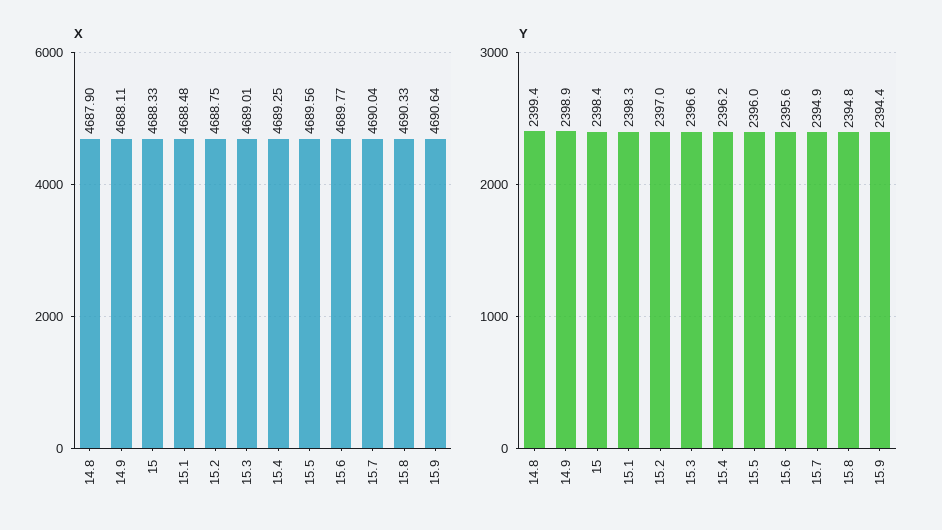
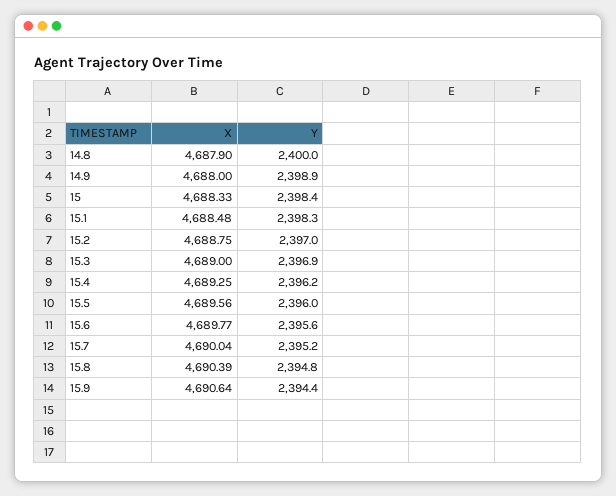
X, 14.9: 4688.11 -> 4688
X, 15.3: 4689.01 -> 4689
X, 15.8: 4690.33 -> 4690.39
Y, 14.8: 2399.4 -> 2400
Y, 15.3: 2396.6 -> 2396.9
Y, 15.7: 2394.9 -> 2395.2

